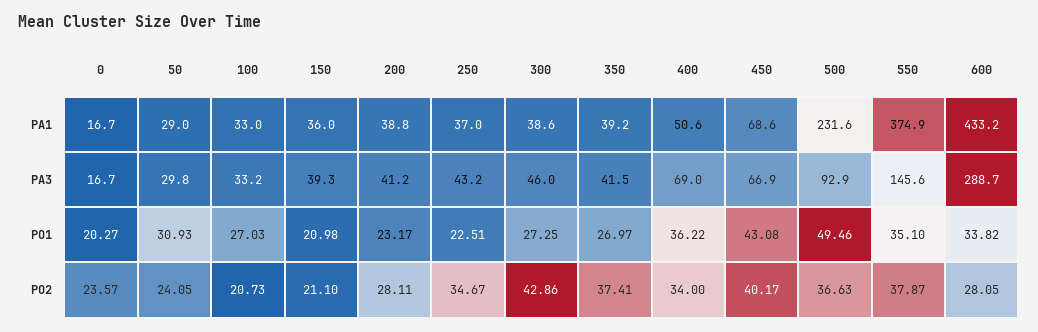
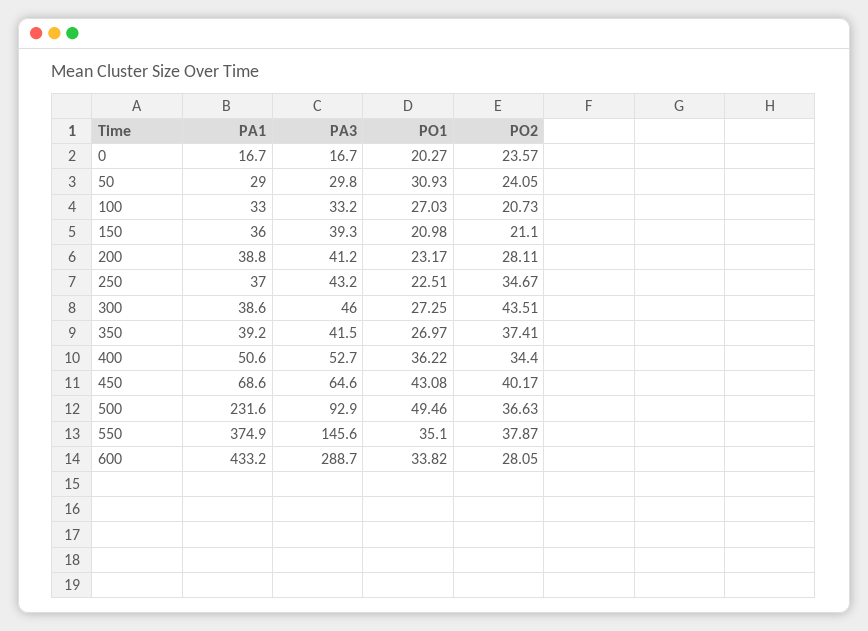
400, PA3: 69 -> 52.7
450, PA3: 66.9 -> 64.6
300, PO2: 42.86 -> 43.51
400, PO2: 34 -> 34.4

